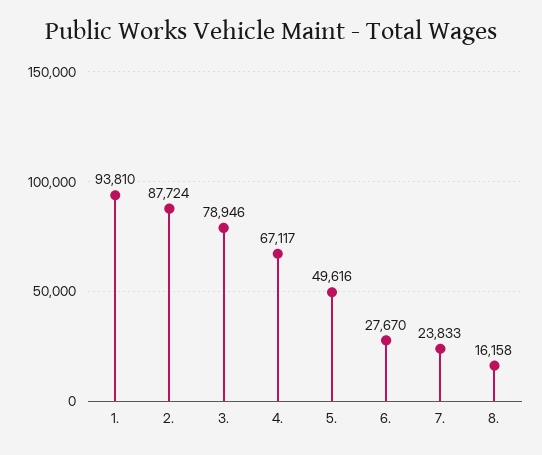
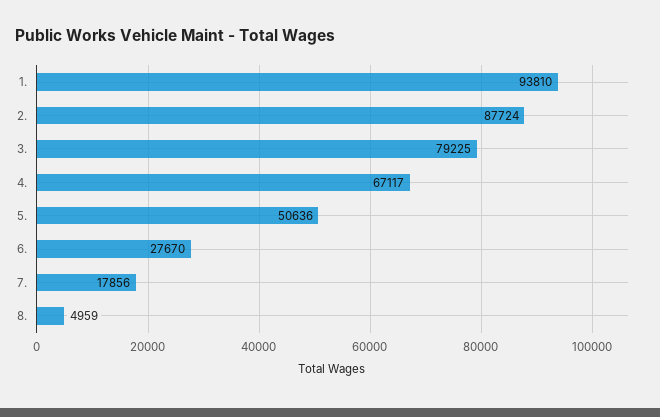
3.: 78946 -> 79225
5.: 49616 -> 50636
7.: 23833 -> 17856
8.: 16158 -> 4959

